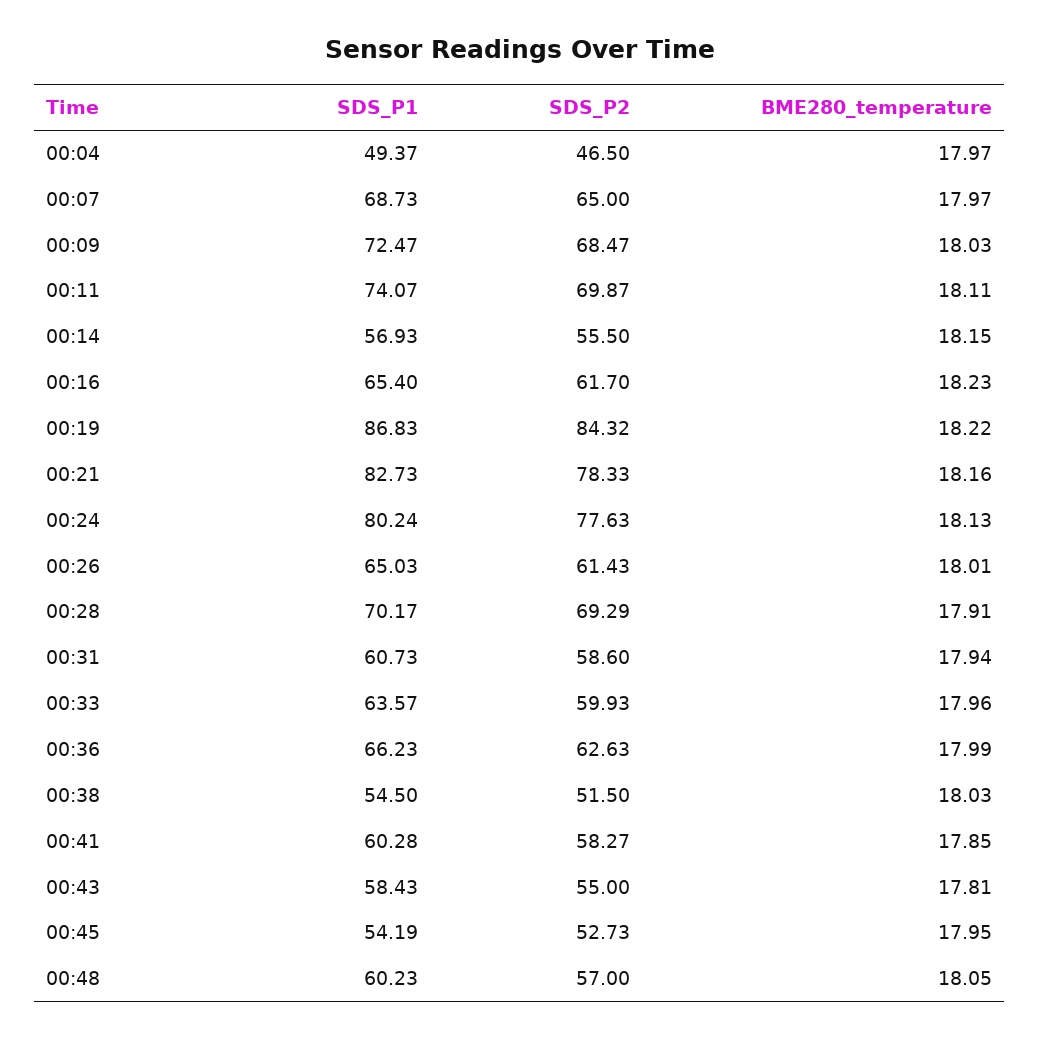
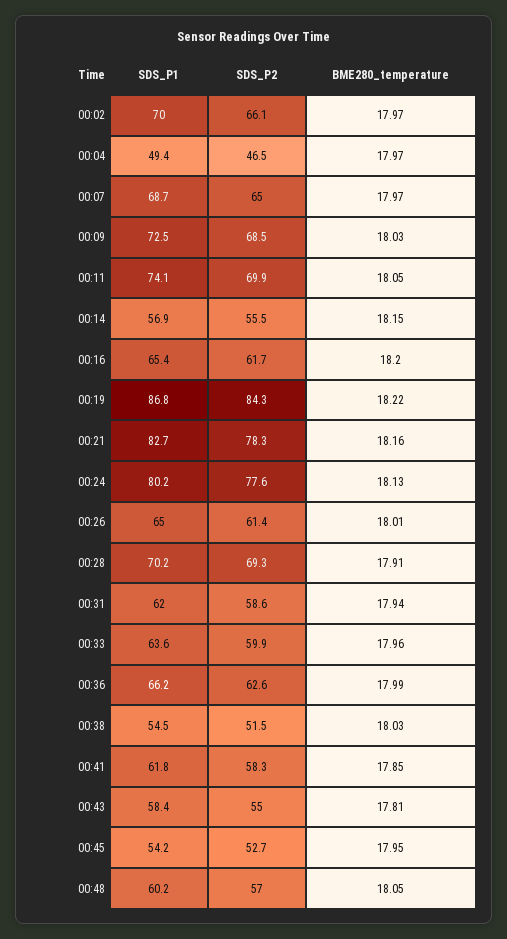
BME280_temperature, 00:11: 18.11 -> 18.05
BME280_temperature, 00:16: 18.23 -> 18.2
SDS_P1, 00:31: 60.73 -> 62
SDS_P1, 00:41: 60.28 -> 61.8
SDS_P1, 00:02: none -> 70
SDS_P2, 00:02: none -> 66.1
BME280_temperature, 00:02: none -> 17.97

